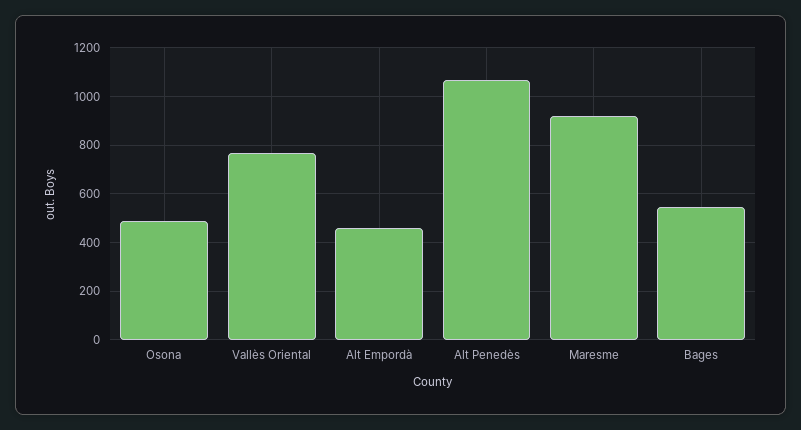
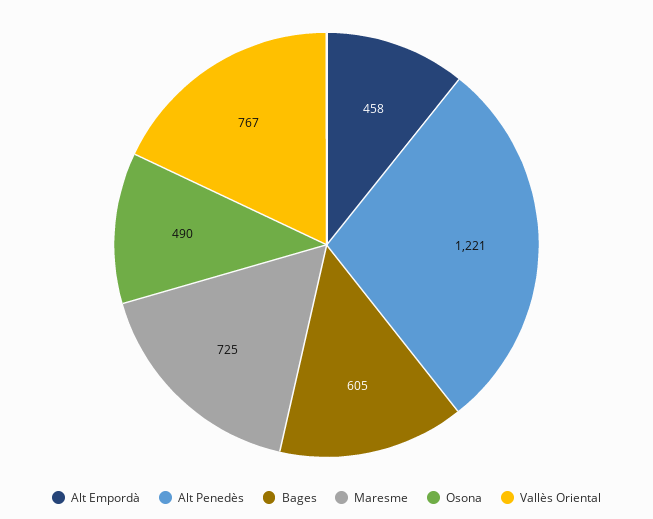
Alt Penedès: 1075 -> 1221
Maresme: 925 -> 725
Bages: 550 -> 605

